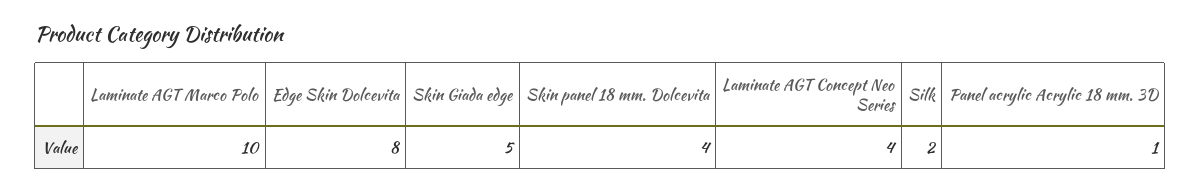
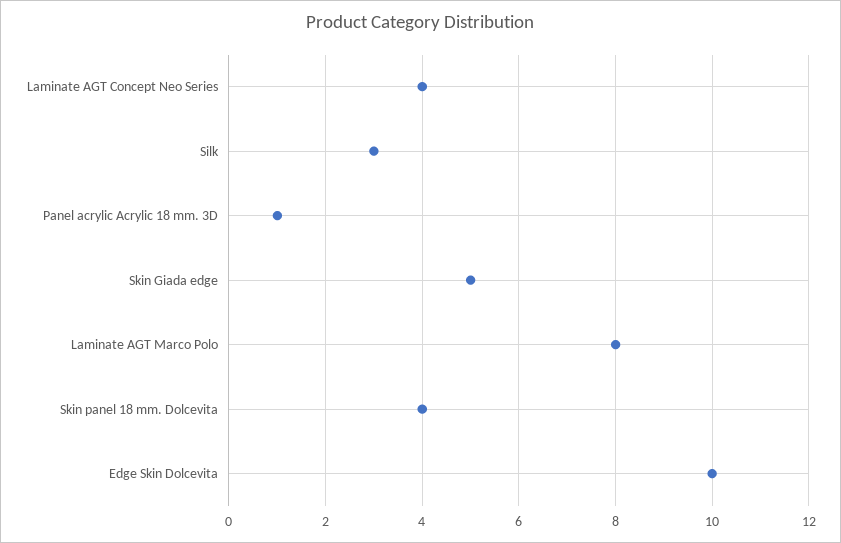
Laminate AGT Marco Polo: 10 -> 8
Edge Skin Dolcevita: 8 -> 10
Silk: 2 -> 3

